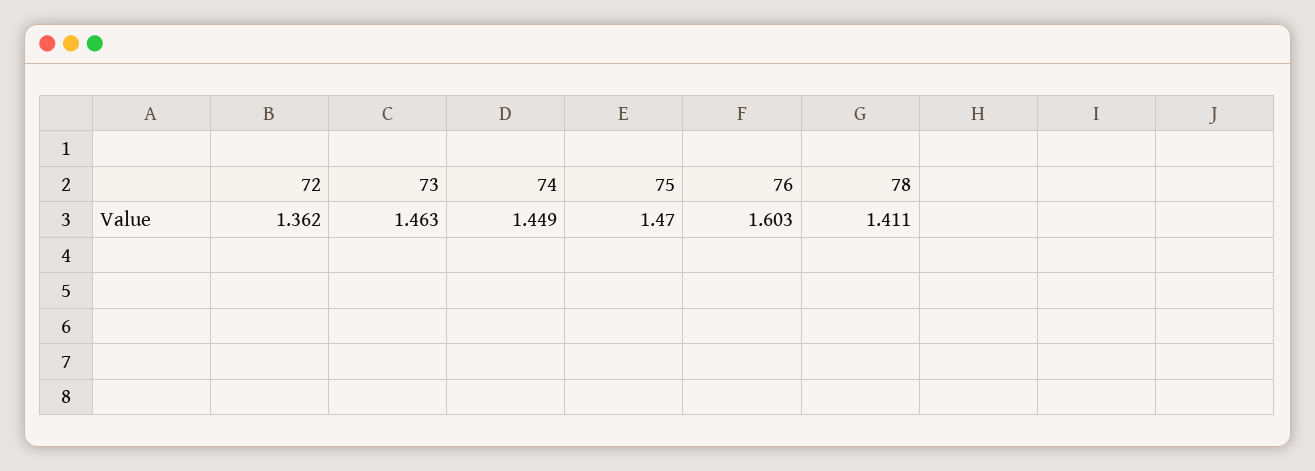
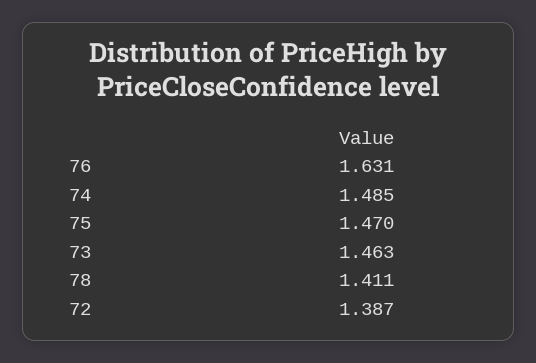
72: 1.362 -> 1.387
74: 1.449 -> 1.485
76: 1.603 -> 1.631

